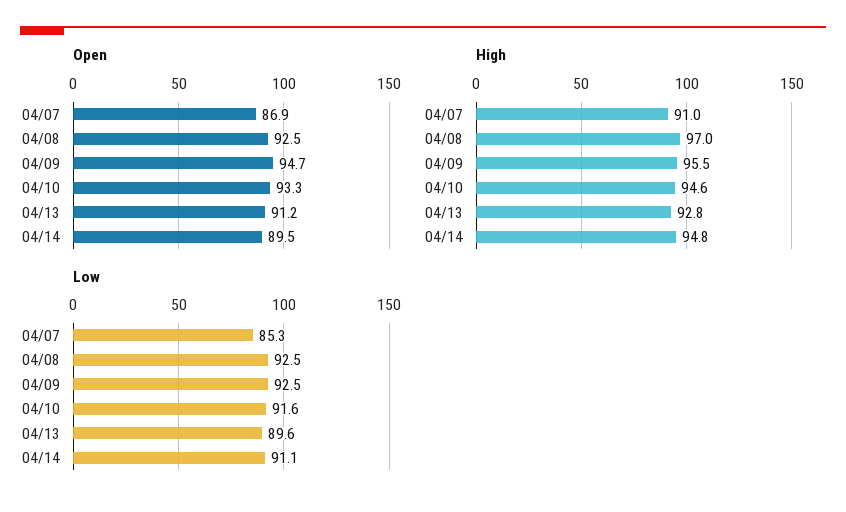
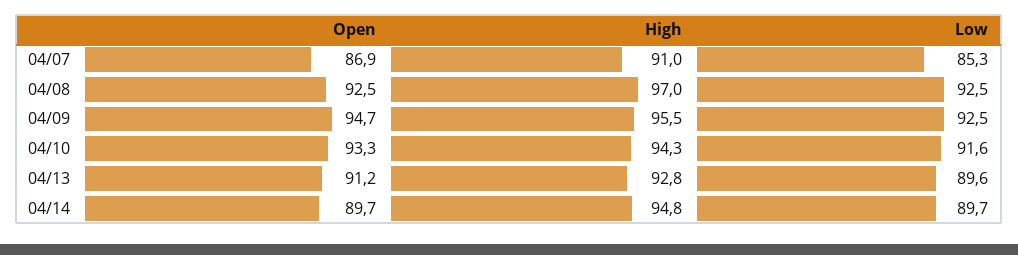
Open, 04/14: 89.5 -> 89.7
High, 04/10: 94.6 -> 94.3
Low, 04/14: 91.1 -> 89.7

